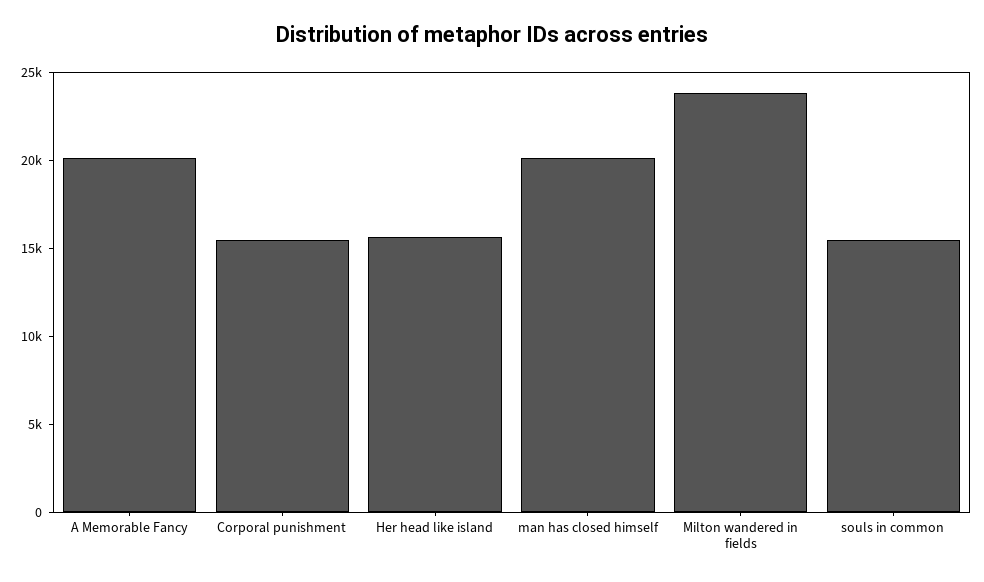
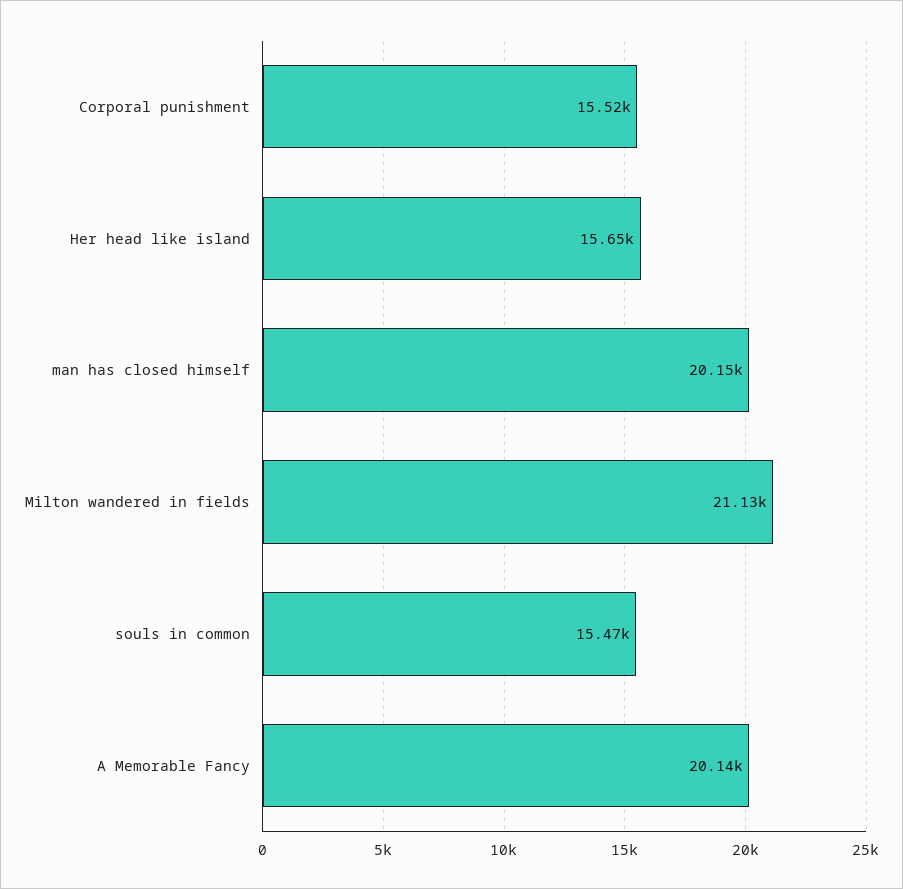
Milton wandered in fields: 24000 -> 21130

